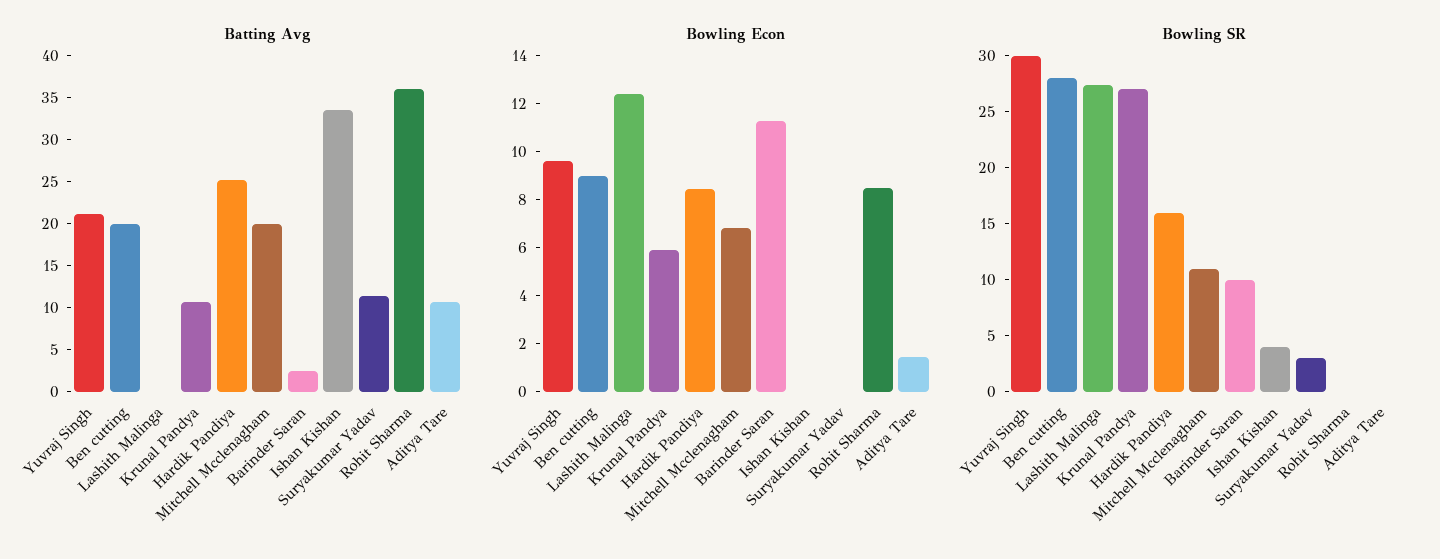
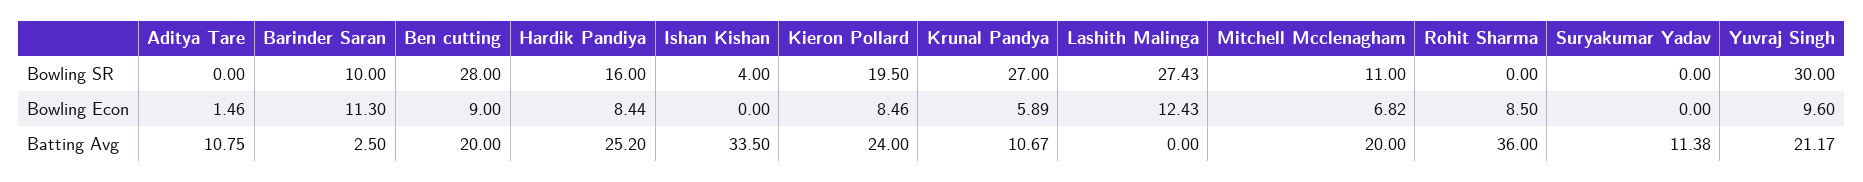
Bowling SR, Suryakumar Yadav: 3 -> 0
Bowling SR, Kieron Pollard: none -> 19.5
Bowling Econ, Kieron Pollard: none -> 8.46
Batting Avg, Kieron Pollard: none -> 24

